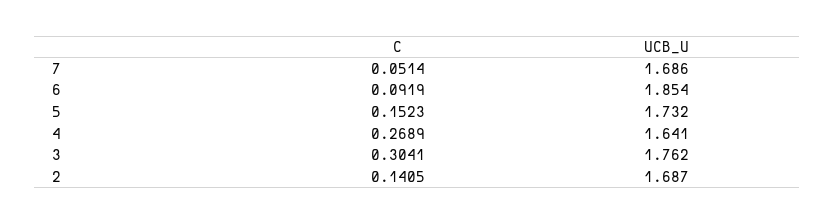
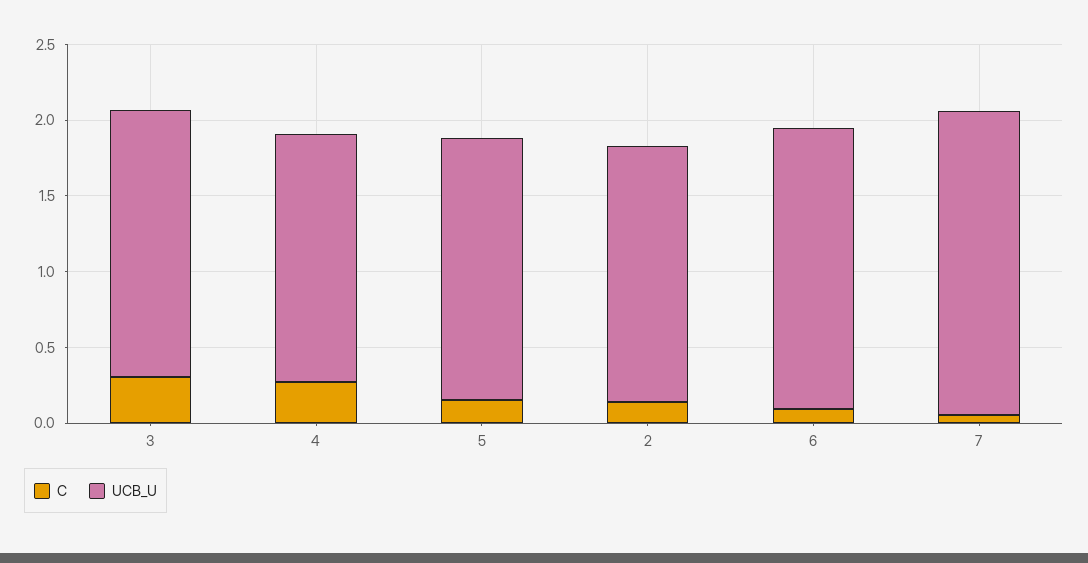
UCB_U, 7: 1.686 -> 2

